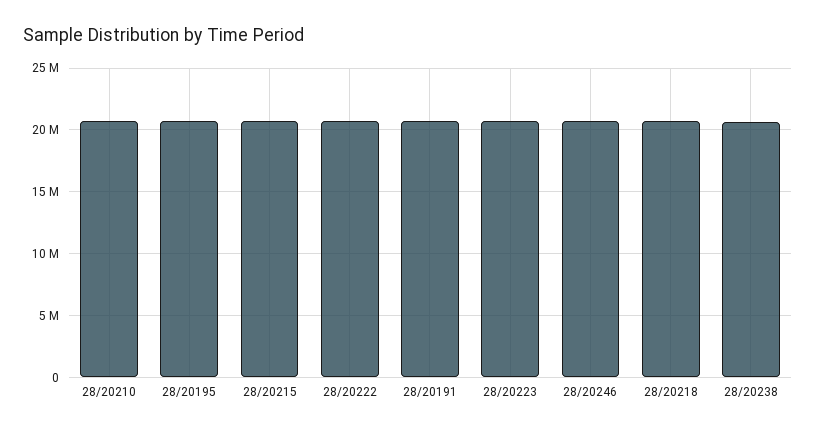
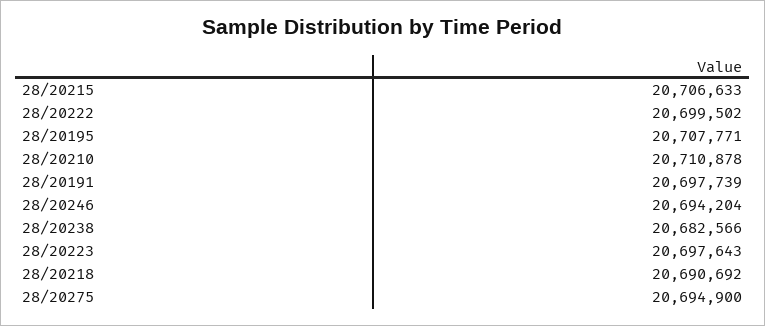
28/20275: none -> 20694900

